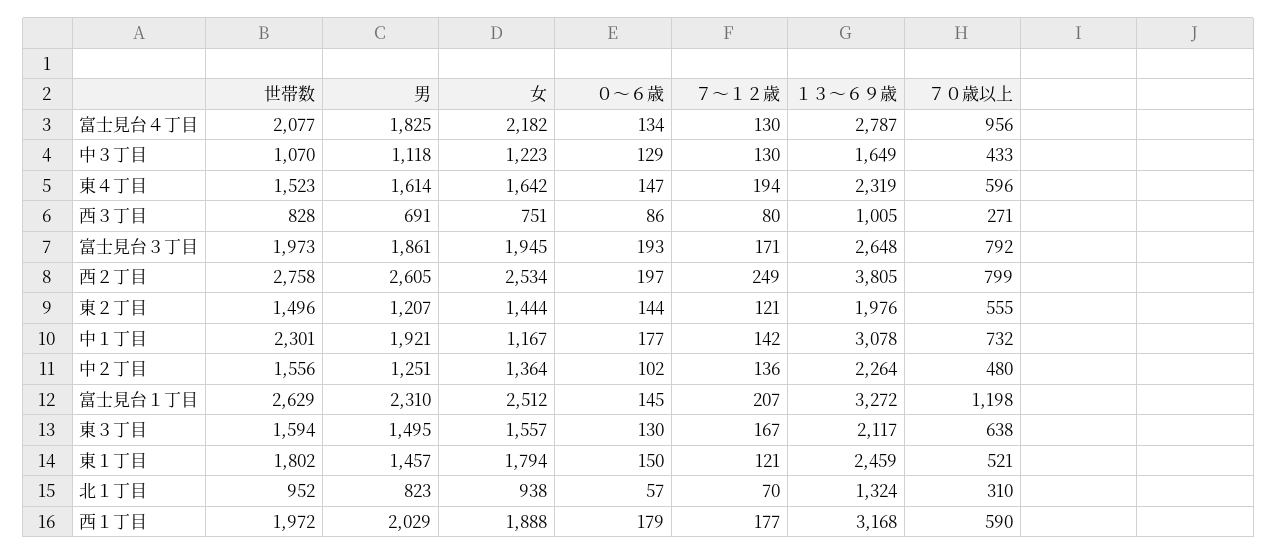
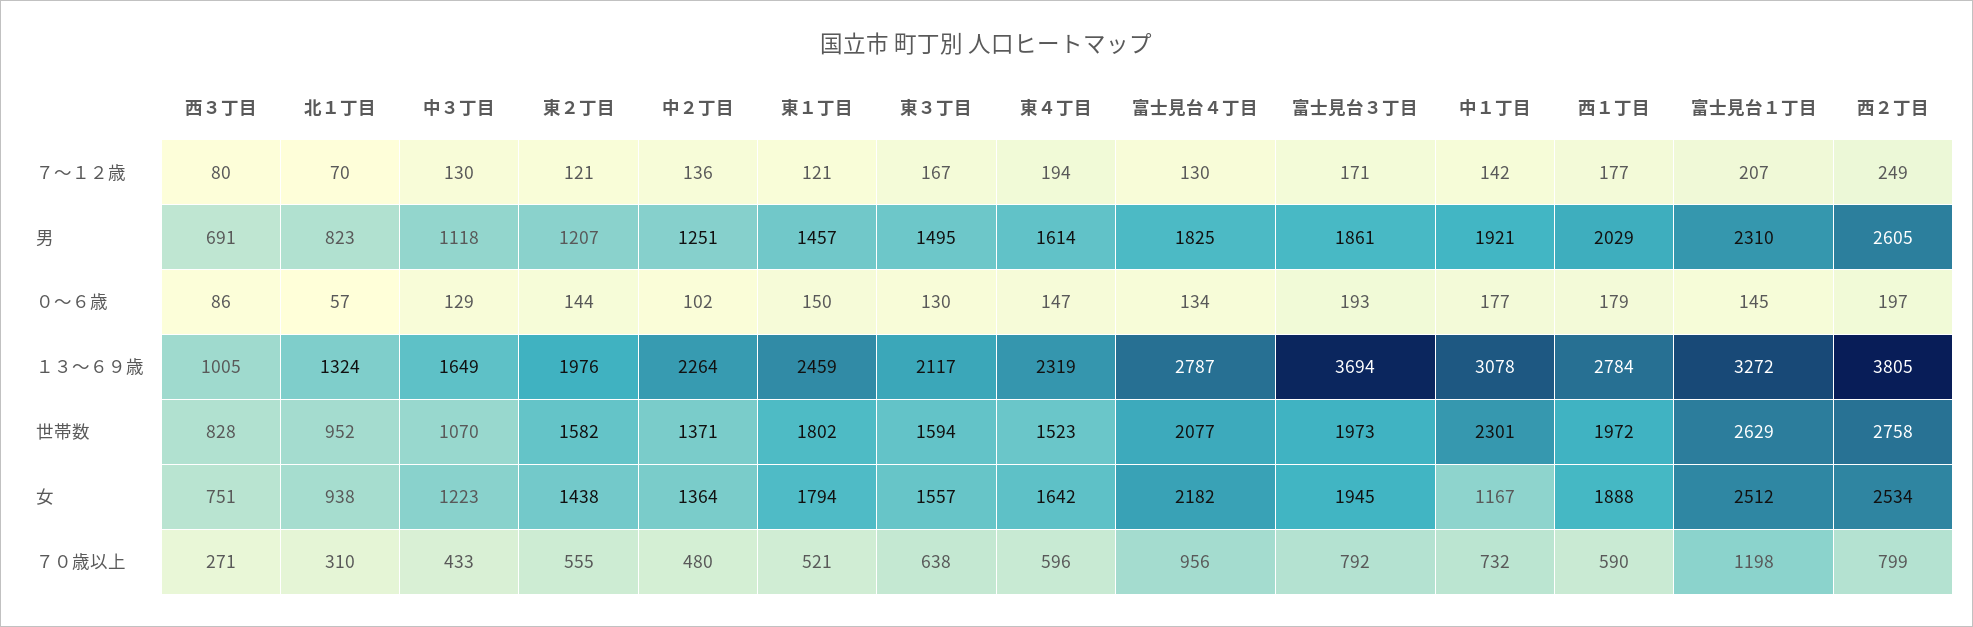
１３～６９歳, 富士見台３丁目: 2648 -> 3694
世帯数, 東２丁目: 1496 -> 1582
女, 東２丁目: 1444 -> 1438
世帯数, 中２丁目: 1556 -> 1371
１３～６９歳, 西１丁目: 3168 -> 2784

